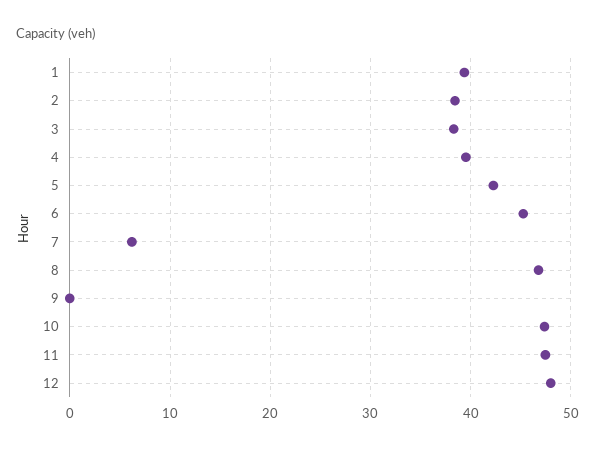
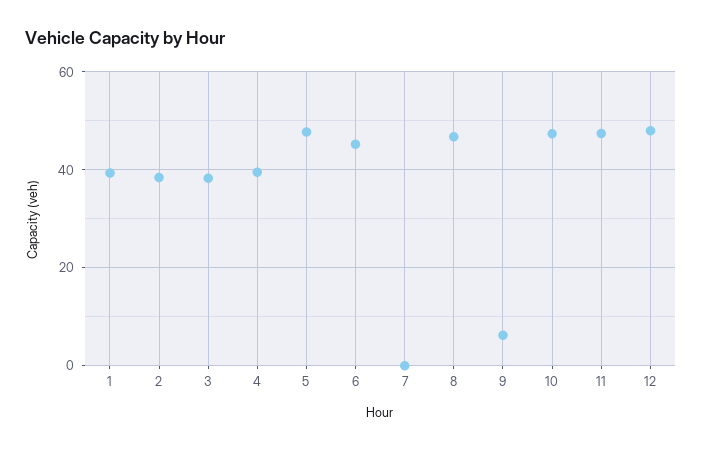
5: 42 -> 48
7: 6 -> 0
9: 0 -> 6

